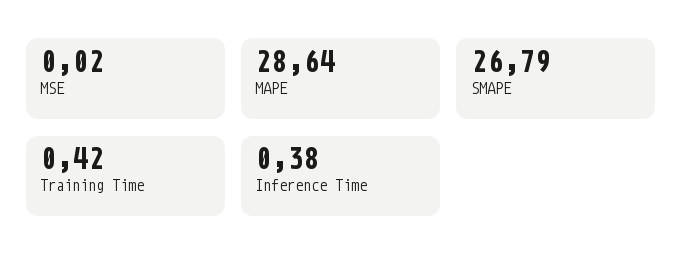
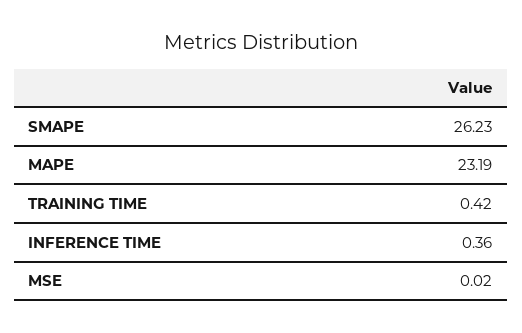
MAPE: 28.64 -> 23.19
SMAPE: 26.79 -> 26.23
Inference Time: 0.38 -> 0.36

